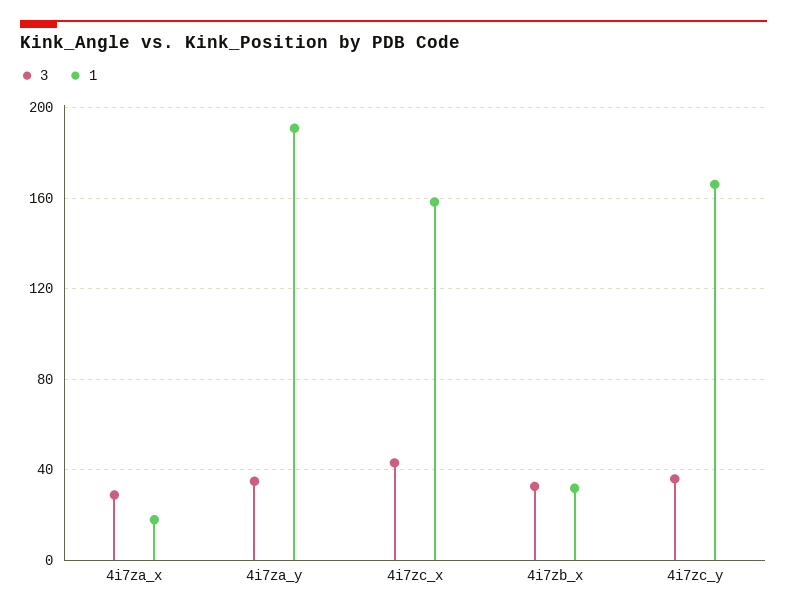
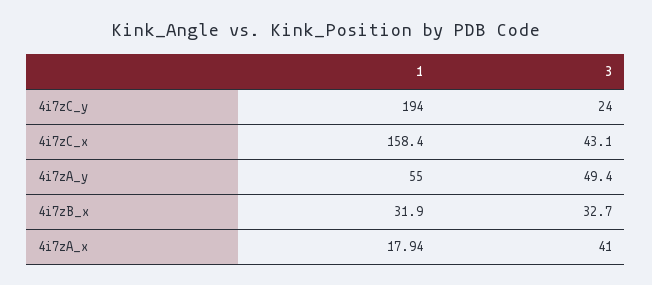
3, 4i7za_x: 30 -> 41
3, 4i7za_y: 35 -> 49.4
1, 4i7za_y: 190 -> 55
3, 4i7zc_y: 35 -> 24
1, 4i7zc_y: 165 -> 194

